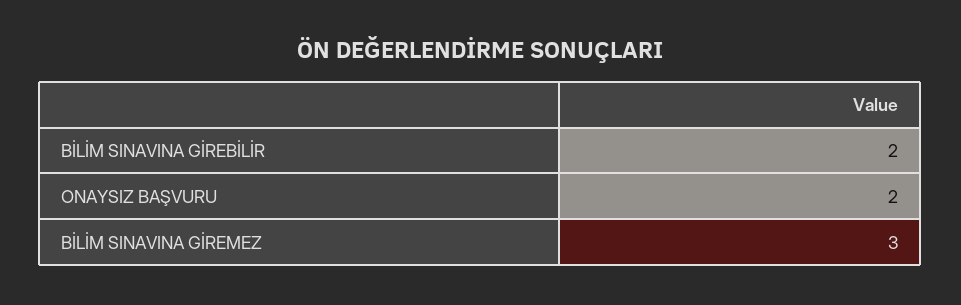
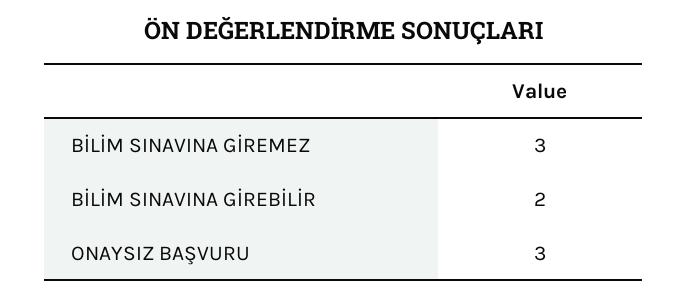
ONAYSIZ BAŞVURU: 2 -> 3

